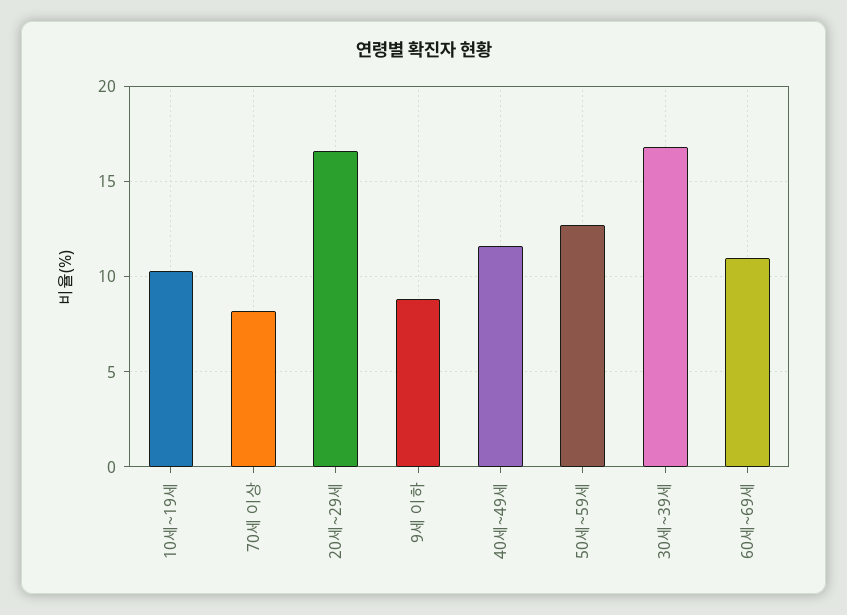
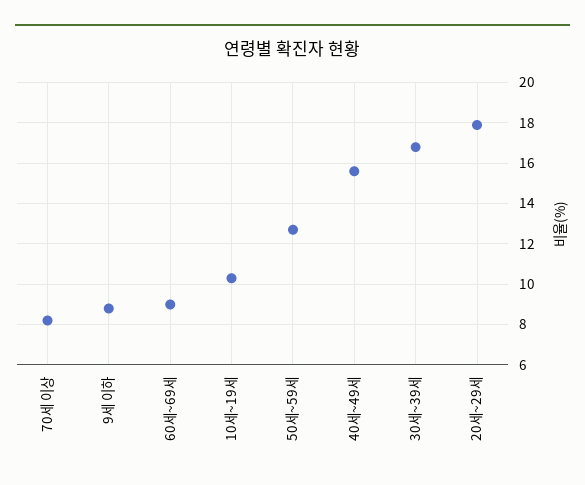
20세~29세: 16.5 -> 18
40세~49세: 11.5 -> 15.5
60세~69세: 11 -> 9

